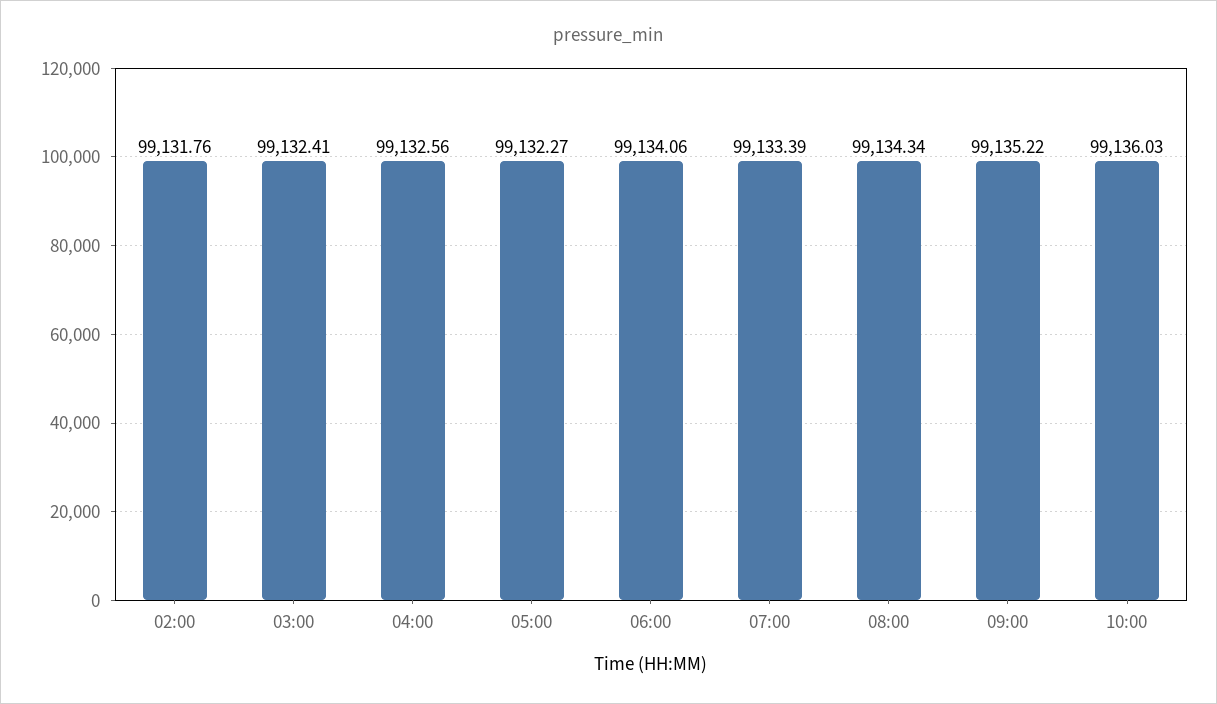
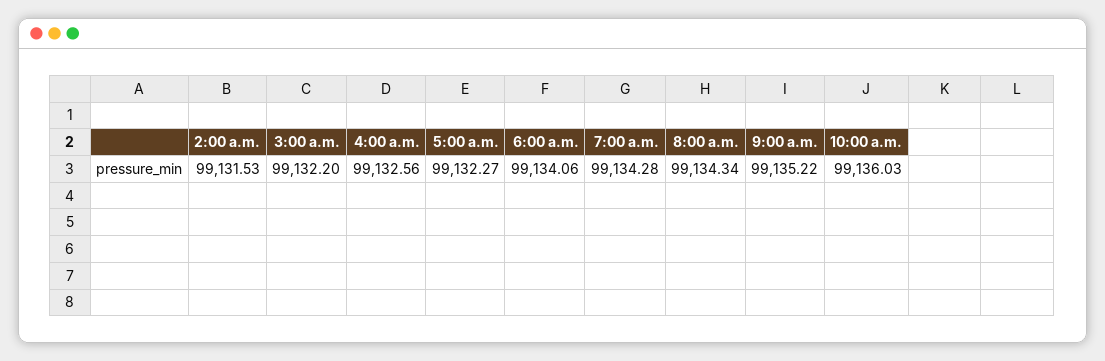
02:00: 99131.76 -> 99131.53
03:00: 99132.41 -> 99132.2
07:00: 99133.39 -> 99134.28

